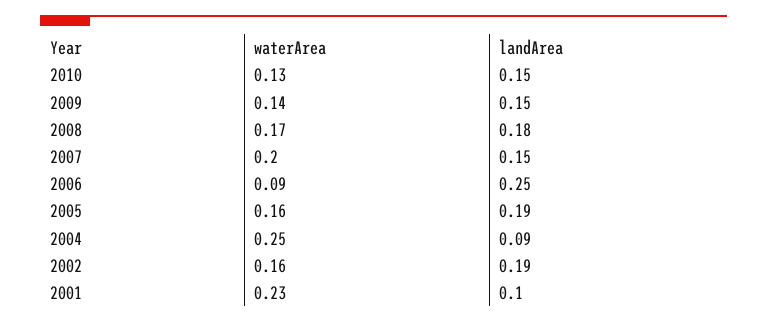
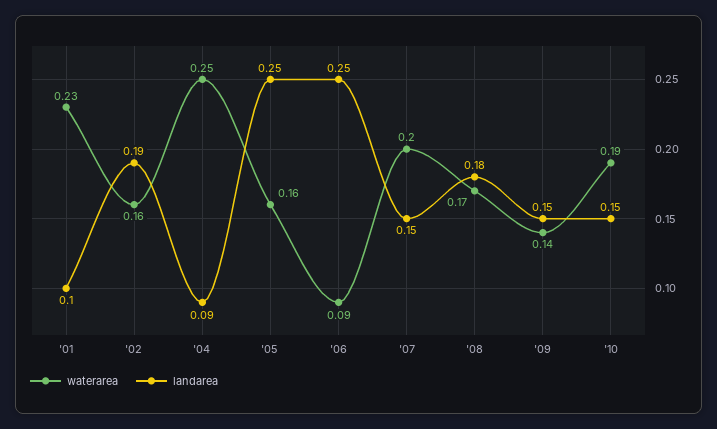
waterArea, 2010: 0.13 -> 0.19
landArea, 2005: 0.19 -> 0.25

